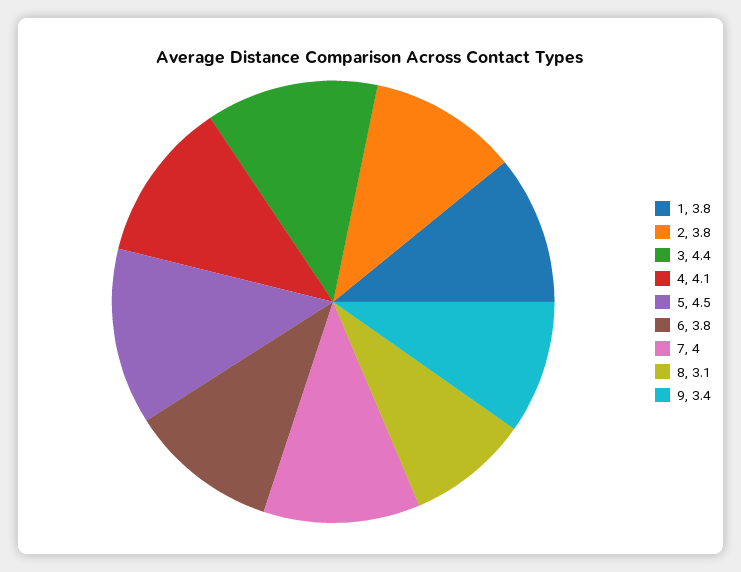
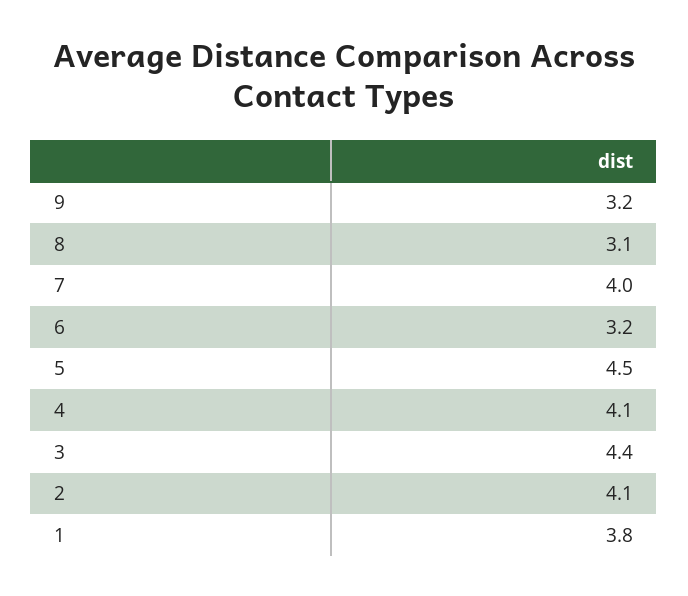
2: 3.8 -> 4.1
6: 3.8 -> 3.2
9: 3.4 -> 3.2

